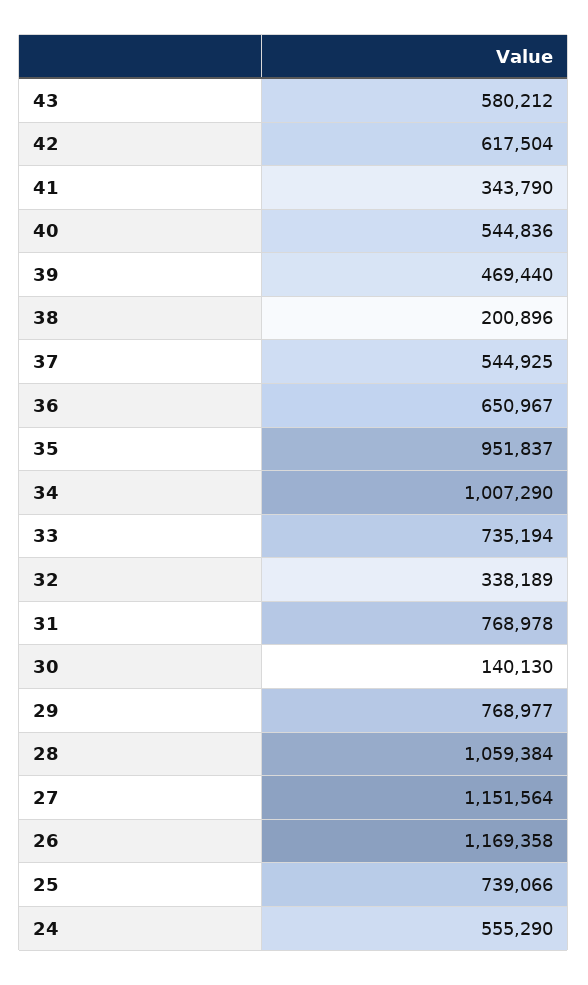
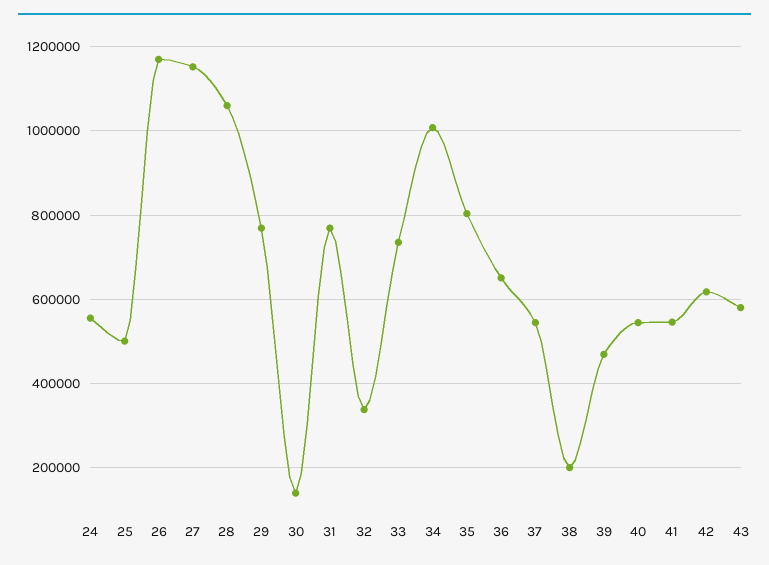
41: 343790 -> 540000
35: 951837 -> 800000
25: 739066 -> 500000

